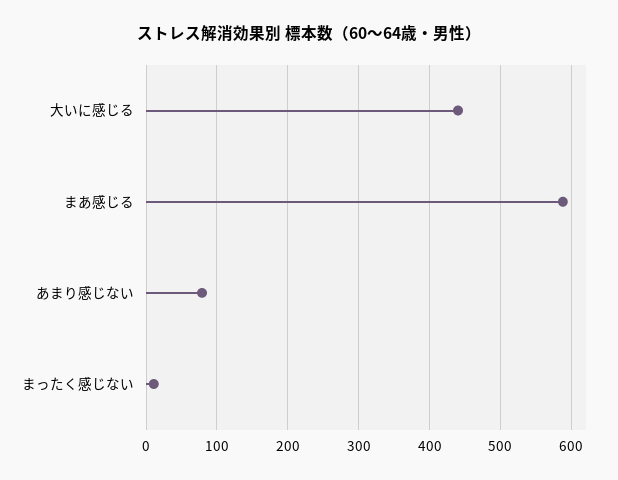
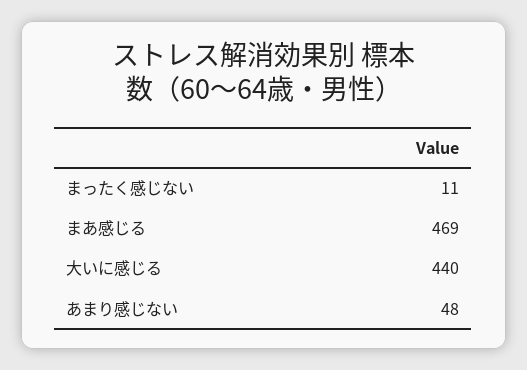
まあ感じる: 590 -> 469
あまり感じない: 80 -> 48

